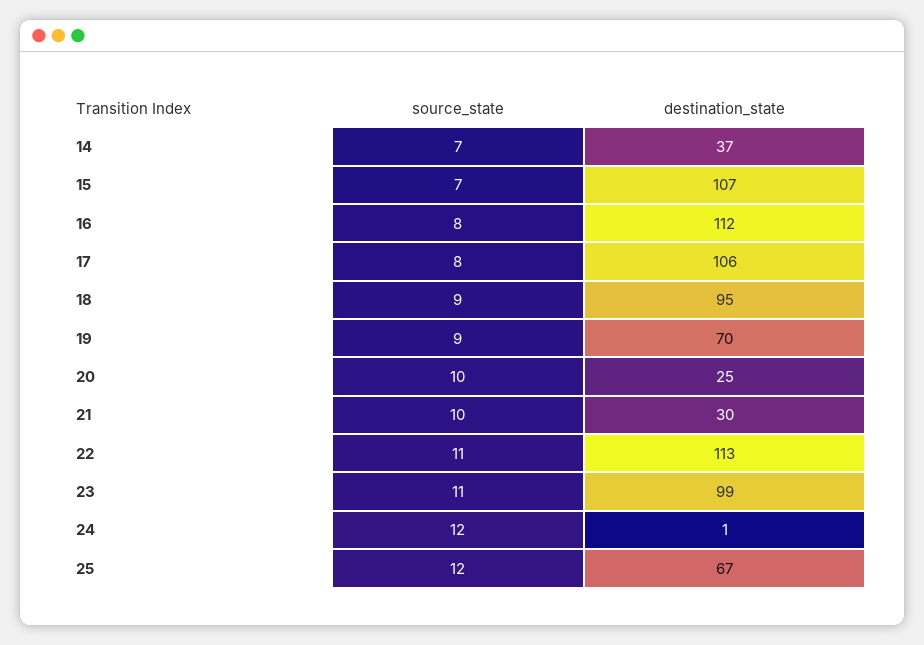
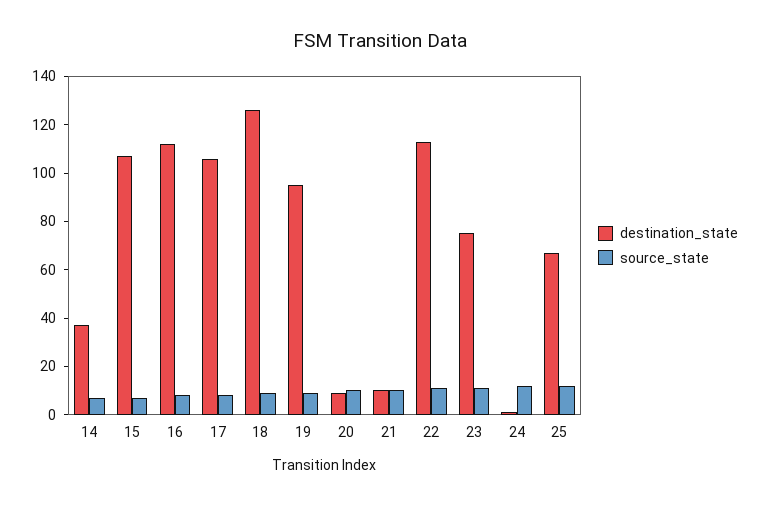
destination_state, 18: 95 -> 125
destination_state, 19: 70 -> 95
destination_state, 20: 25 -> 10
destination_state, 21: 30 -> 10
destination_state, 23: 99 -> 75

